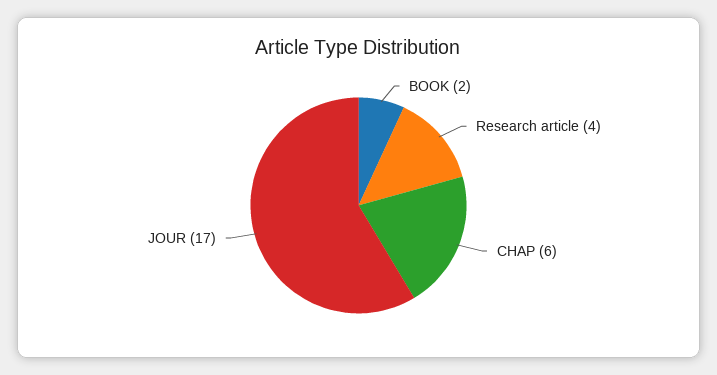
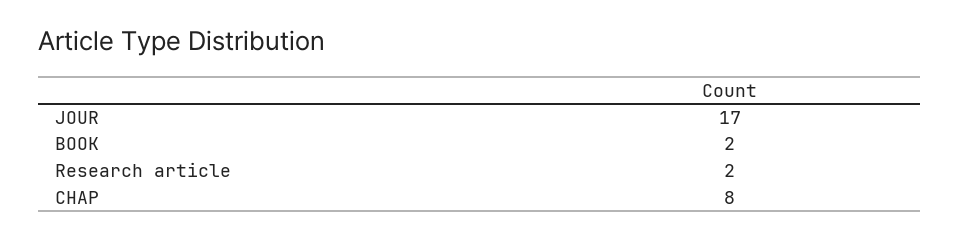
Research article: 4 -> 2
CHAP: 6 -> 8

